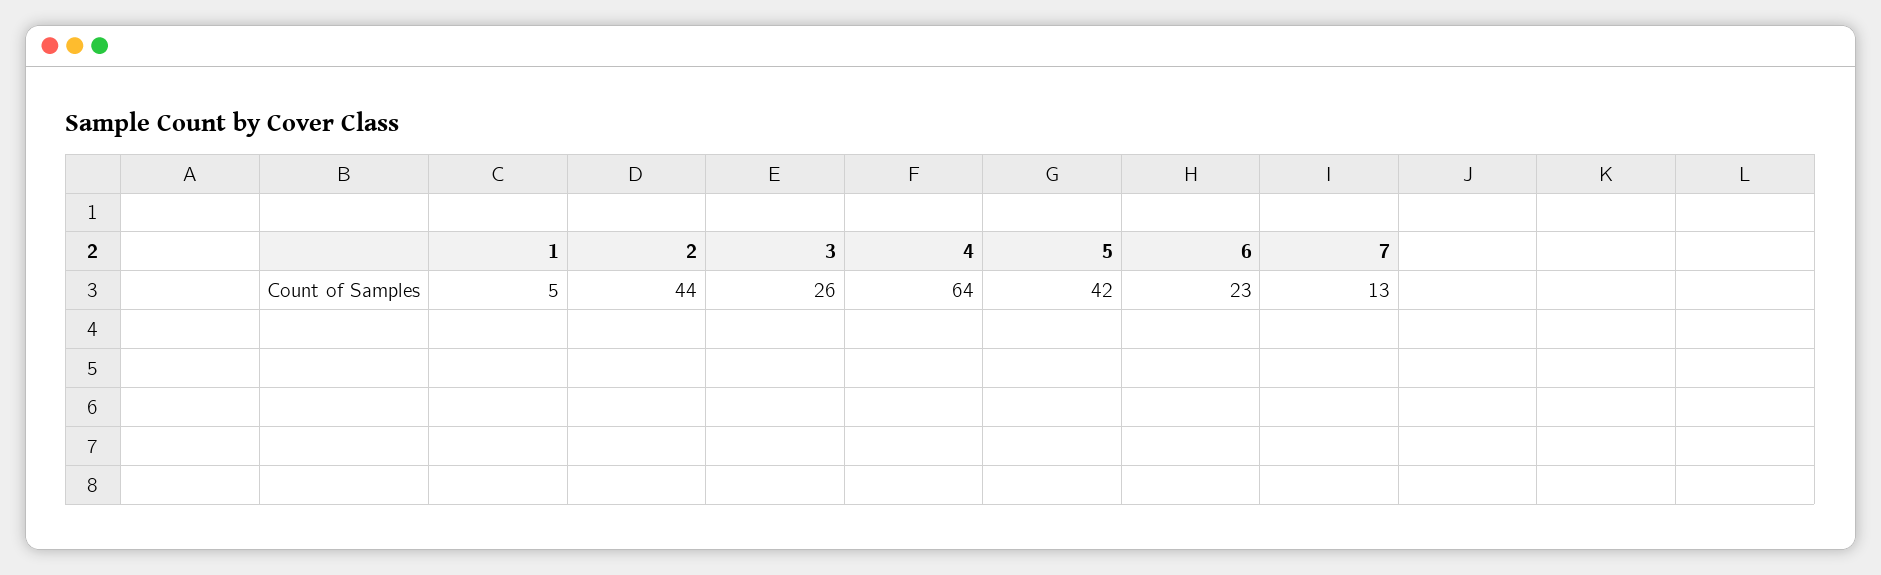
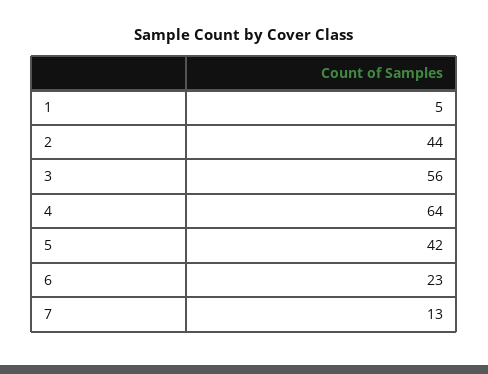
3: 26 -> 56

